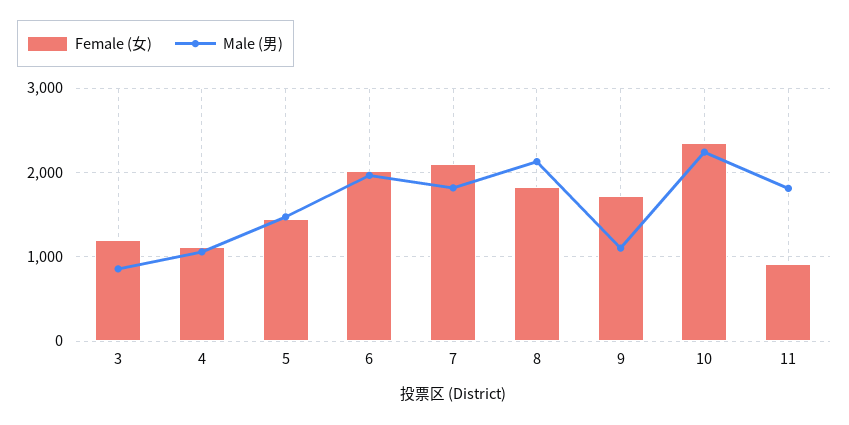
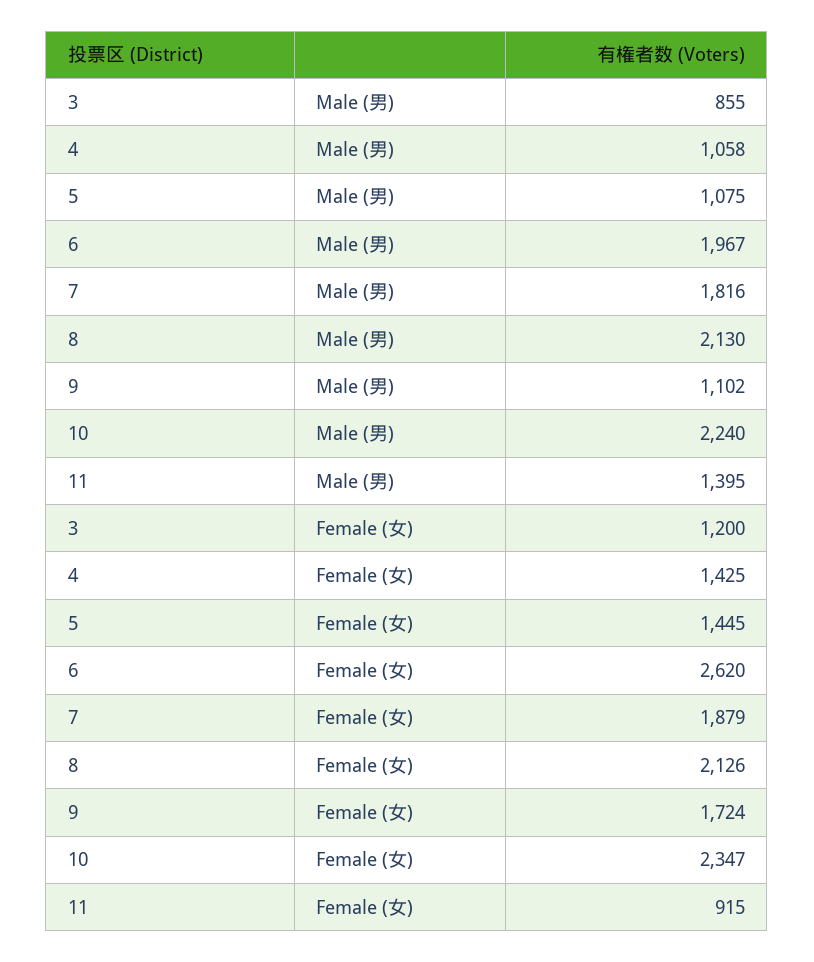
Female (女), 4: 1100 -> 1425
Male (男), 5: 1500 -> 1075
Female (女), 6: 2000 -> 2620
Female (女), 7: 2100 -> 1879
Female (女), 8: 1800 -> 2126
Male (男), 11: 1800 -> 1395

